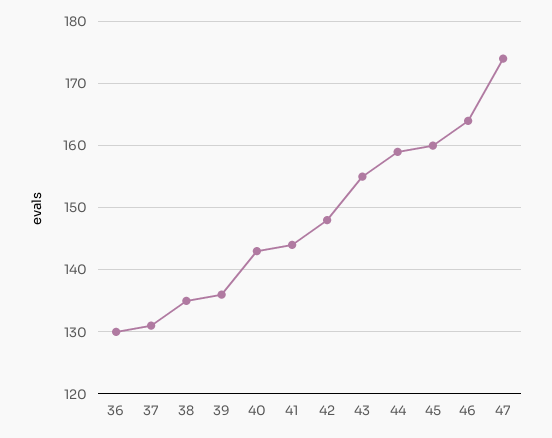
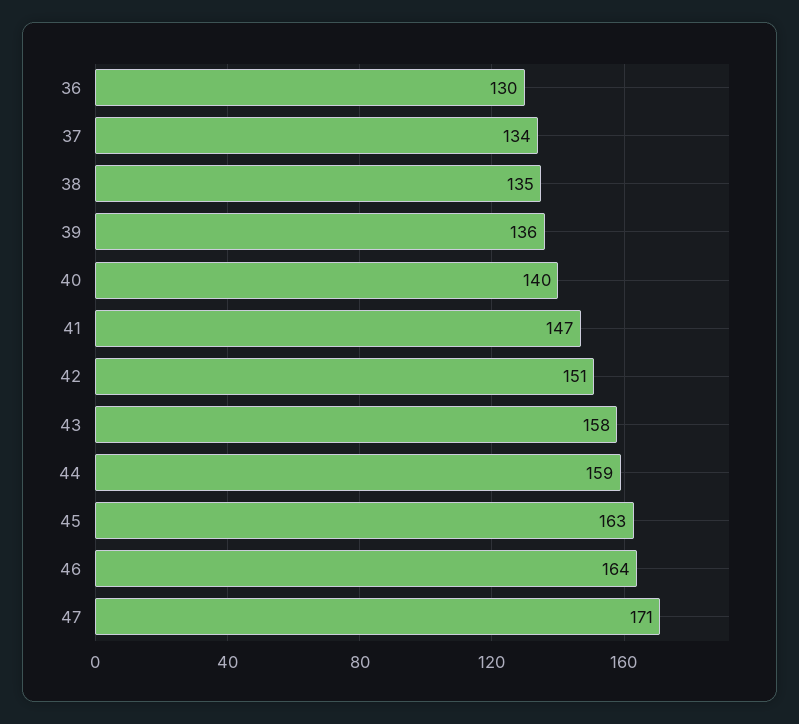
37: 131 -> 134
40: 143 -> 140
41: 144 -> 147
42: 148 -> 151
43: 155 -> 158
45: 160 -> 163
47: 174 -> 171

